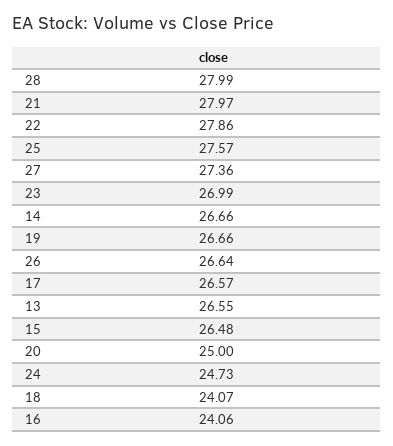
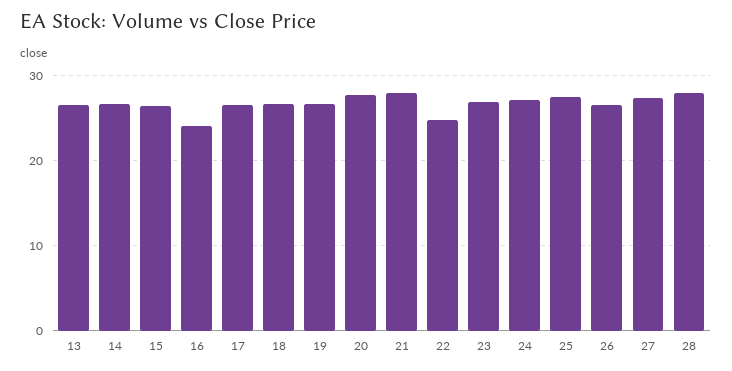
22: 27.86 -> 25
20: 25 -> 28
24: 24.73 -> 27
18: 24.07 -> 27

